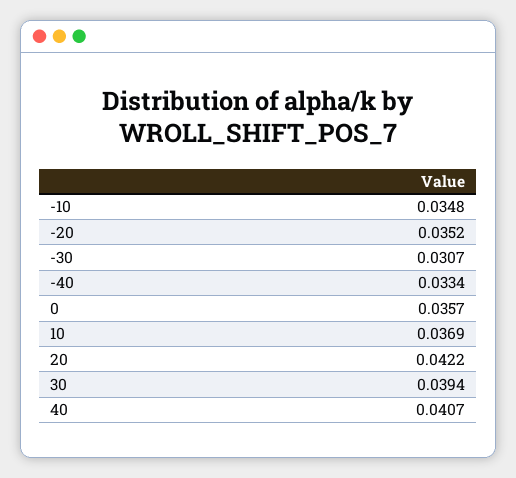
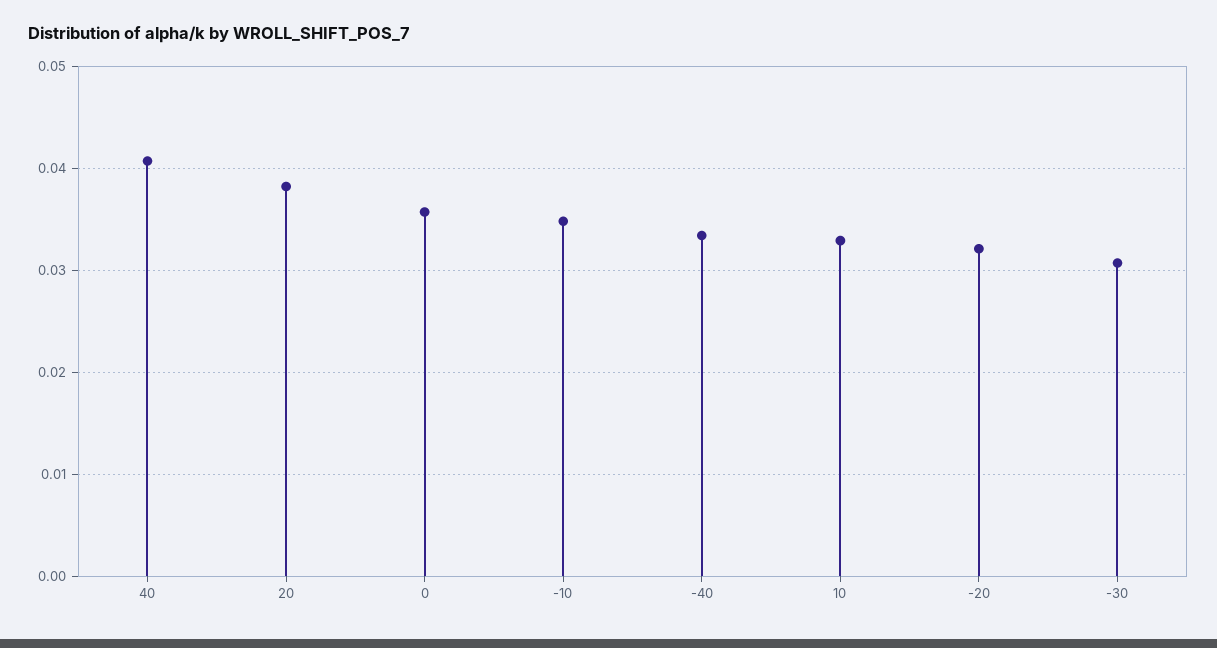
-20: 0.0352 -> 0.032
10: 0.0369 -> 0.033
20: 0.0422 -> 0.038
30: 0.0394 -> none

